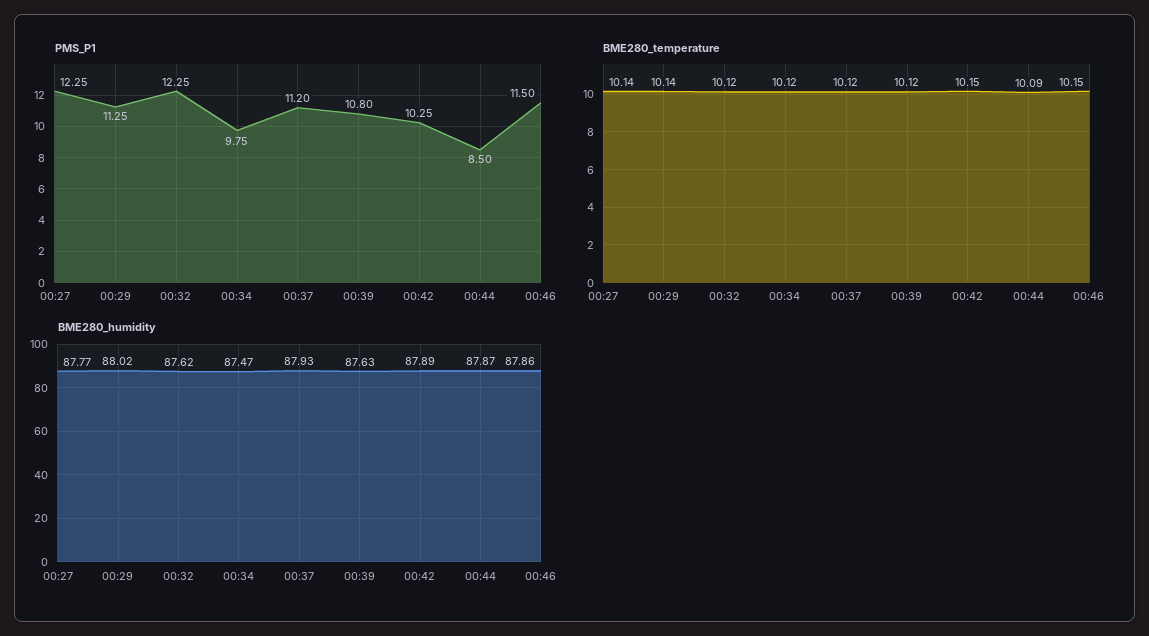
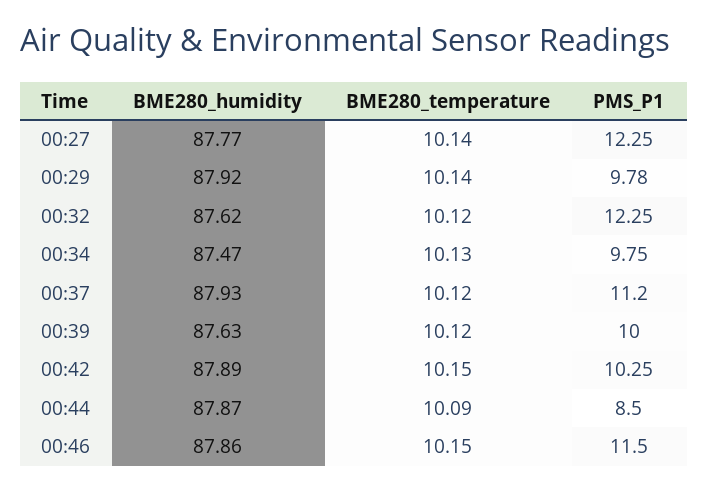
PMS_P1, 00:29: 11.25 -> 9.78
PMS_P1, 00:39: 10.8 -> 10
BME280_temperature, 00:34: 10.12 -> 10.13
BME280_humidity, 00:29: 88.02 -> 87.92

